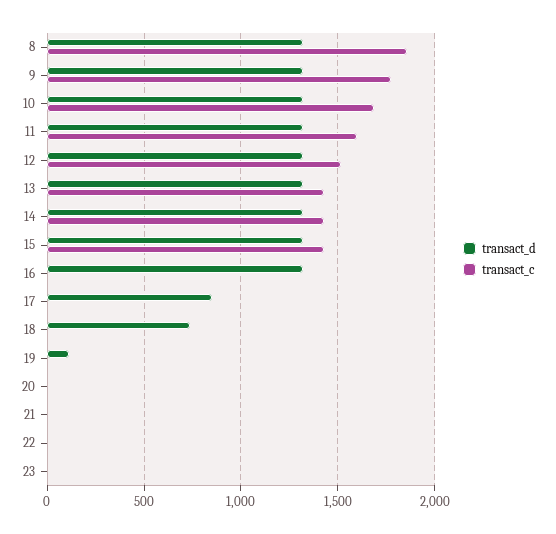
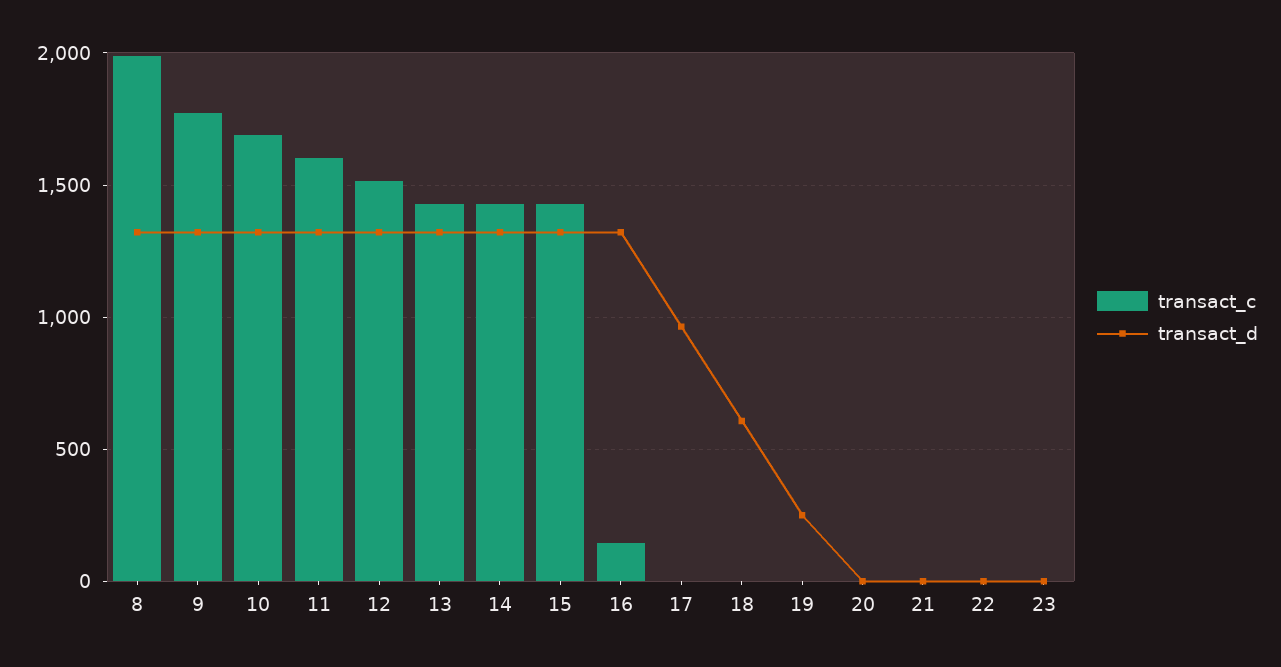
transact_c, 8: 1850 -> 2000
transact_c, 16: 0 -> 150
transact_d, 17: 850 -> 950
transact_d, 18: 750 -> 600
transact_d, 19: 100 -> 250

